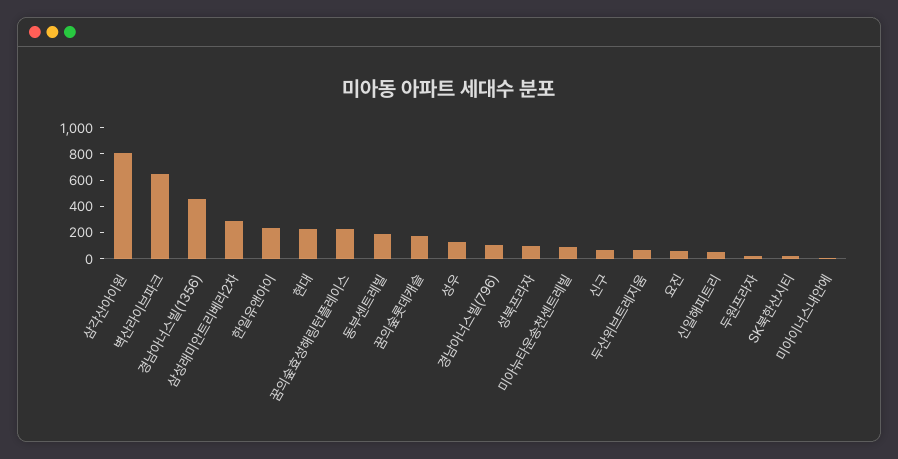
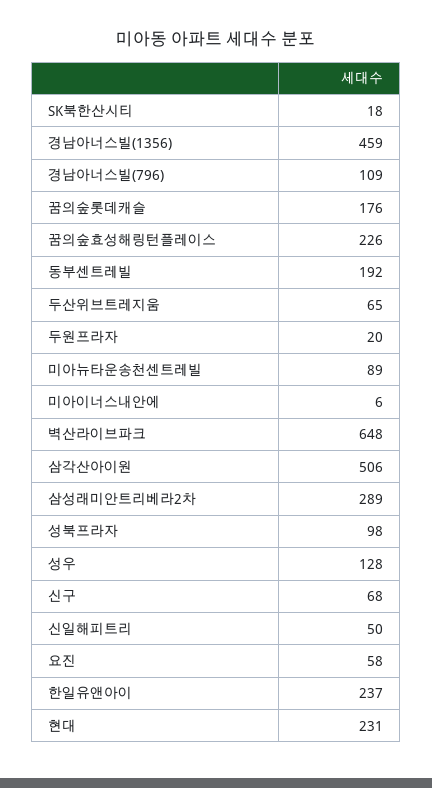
삼각산아이원: 800 -> 506

